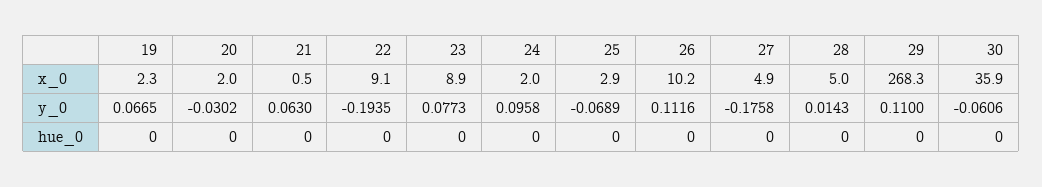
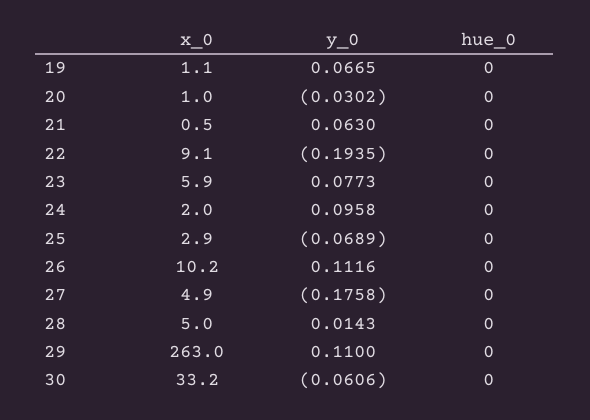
19, x_0: 2.3 -> 1.1
20, x_0: 2 -> 1
23, x_0: 8.9 -> 5.9
29, x_0: 268.3 -> 263
30, x_0: 35.9 -> 33.2

